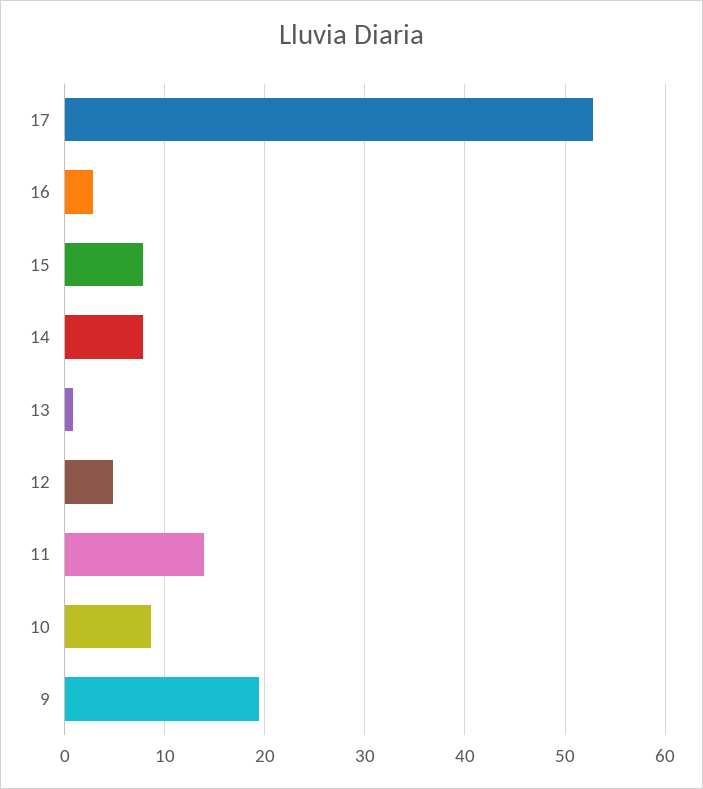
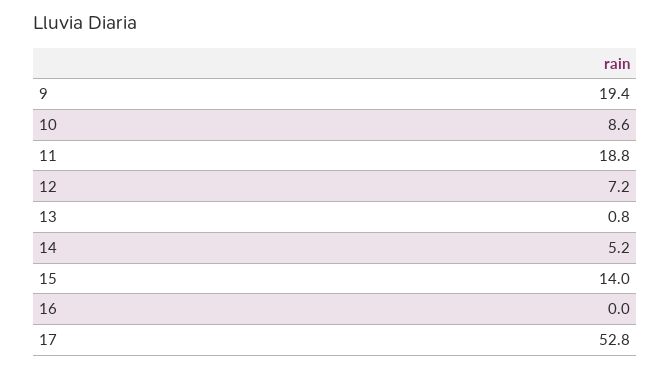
16: 3 -> 0
15: 8 -> 14
14: 8 -> 5.2
12: 5 -> 7.2
11: 14 -> 18.8

